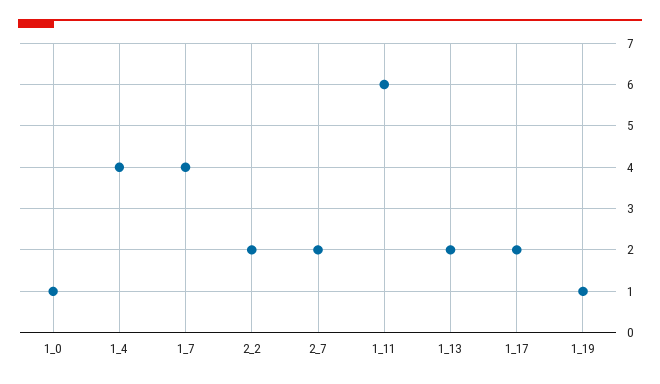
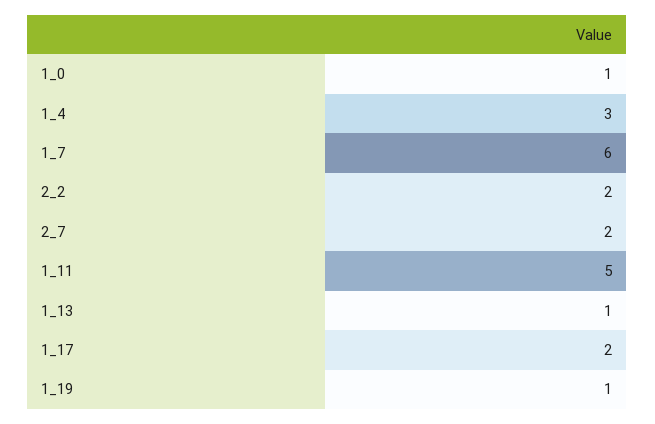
1_4: 4 -> 3
1_7: 4 -> 6
1_11: 6 -> 5
1_13: 2 -> 1

